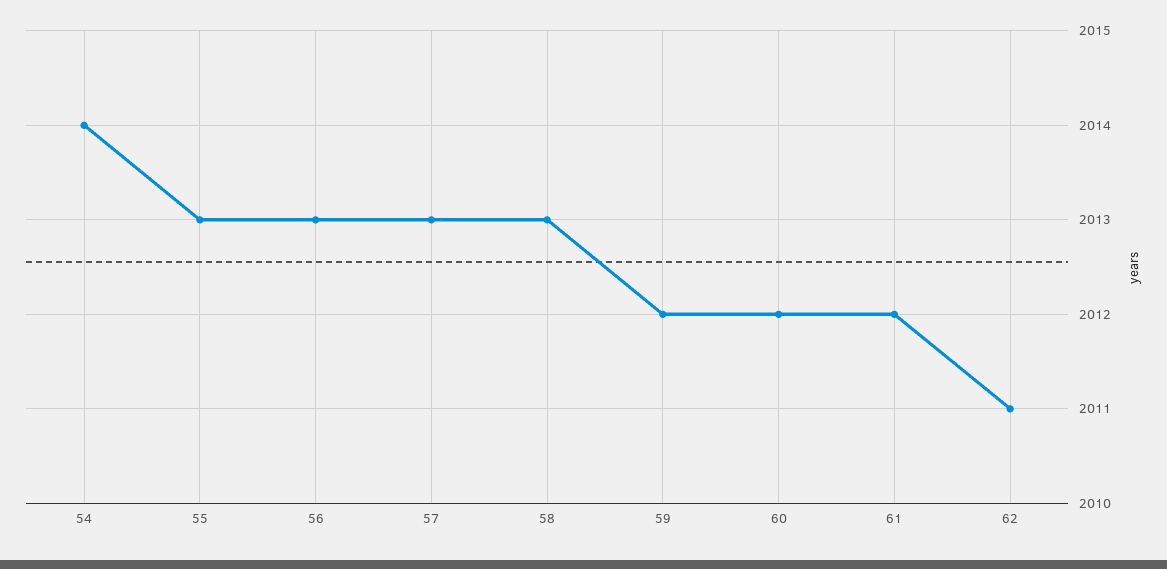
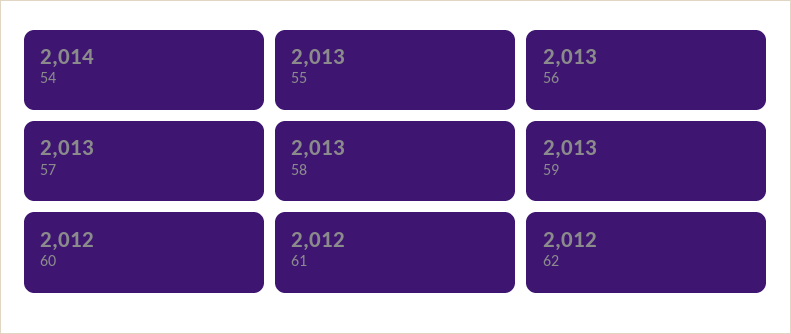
59: 2012 -> 2013
62: 2011 -> 2012

